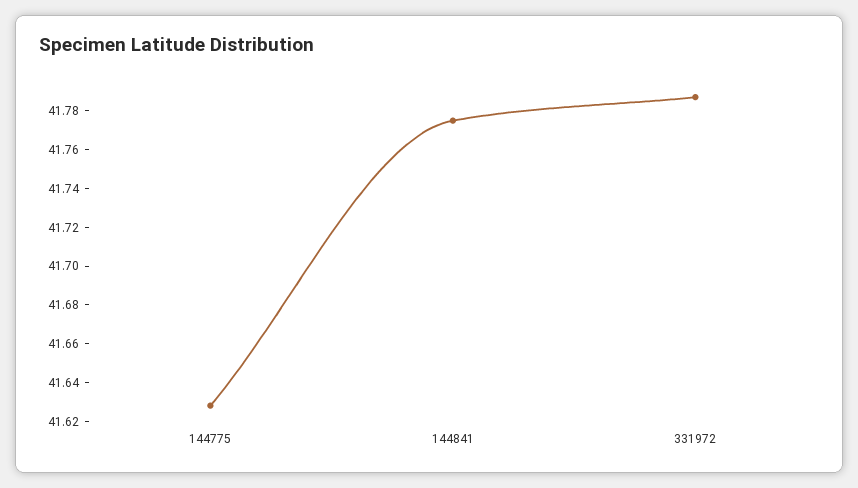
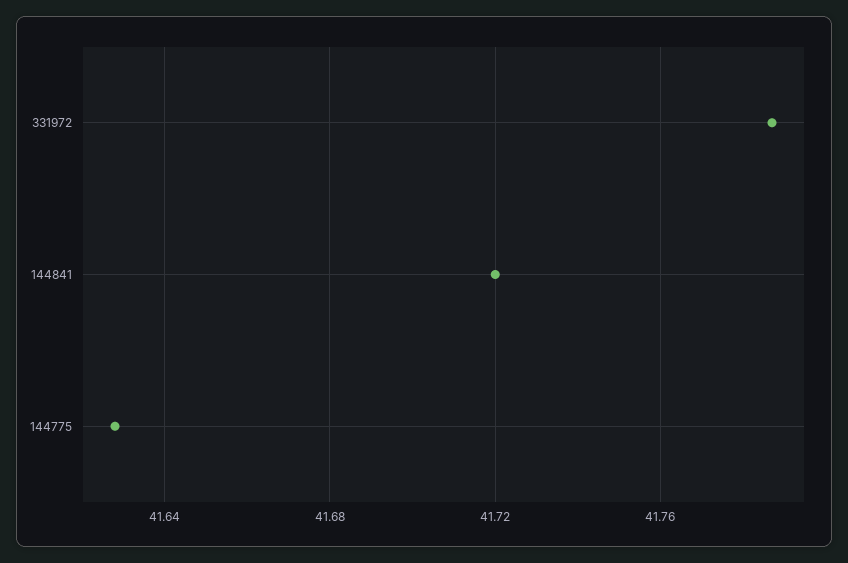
144841: 41.775 -> 41.72

